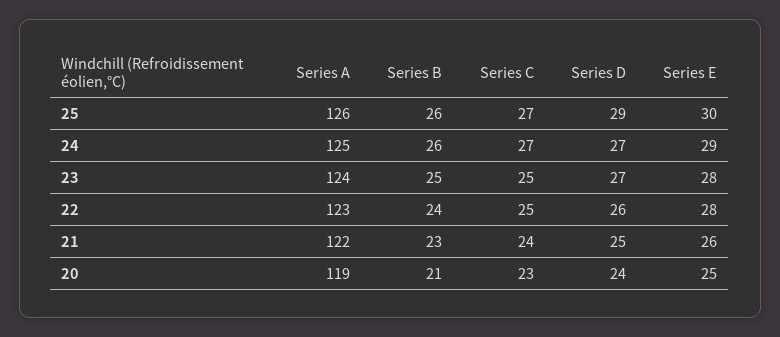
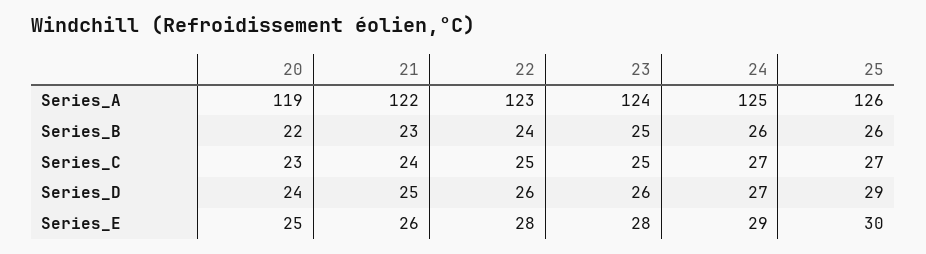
Series D, 23: 27 -> 26
Series B, 20: 21 -> 22

